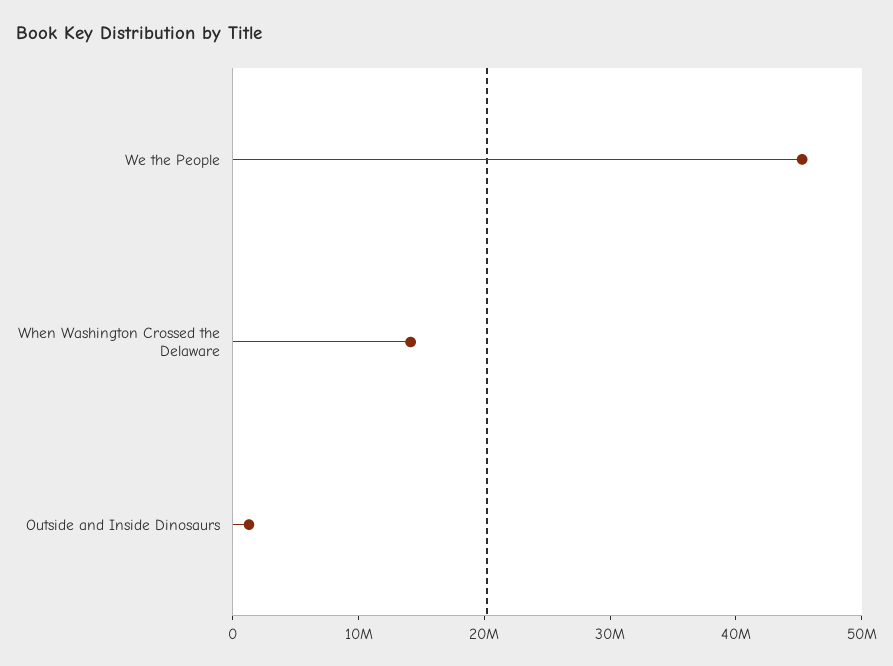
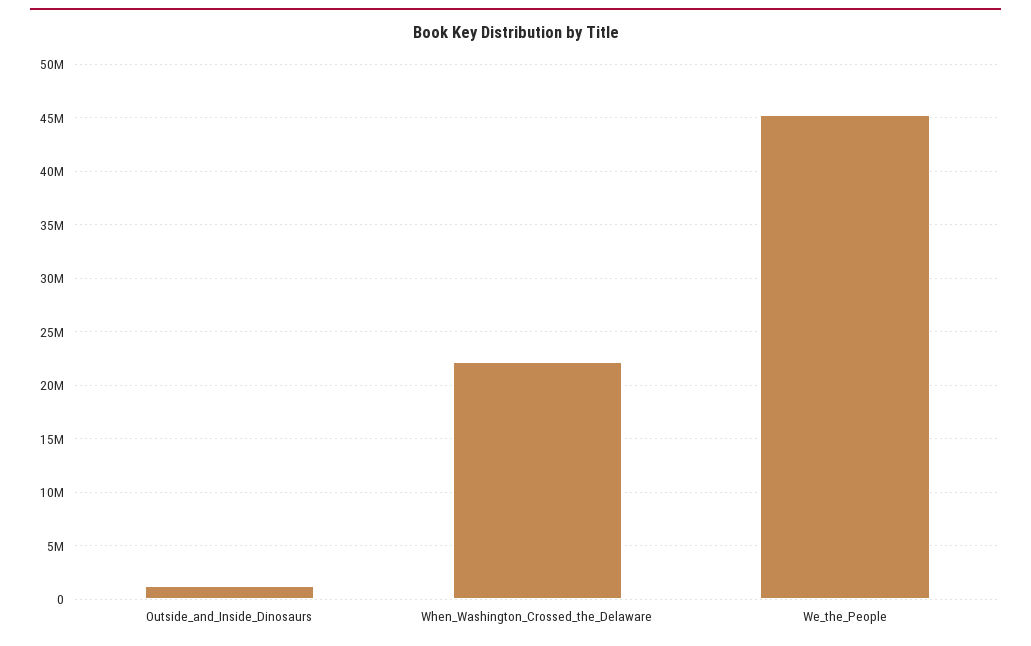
When Washington Crossed the Delaware: 14000000 -> 22000000

